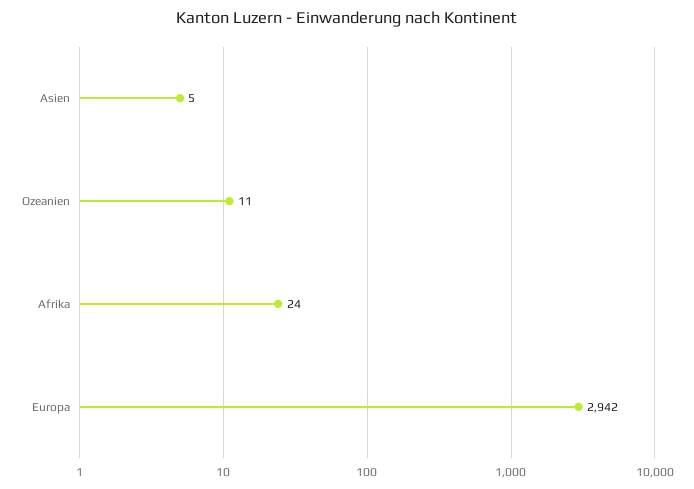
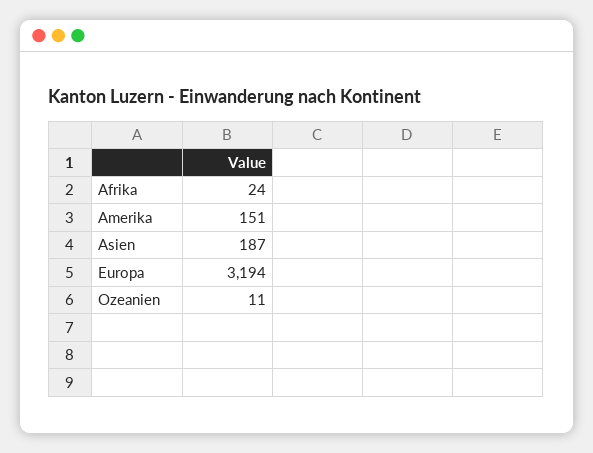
Asien: 5 -> 187
Europa: 2942 -> 3194
Amerika: none -> 151

